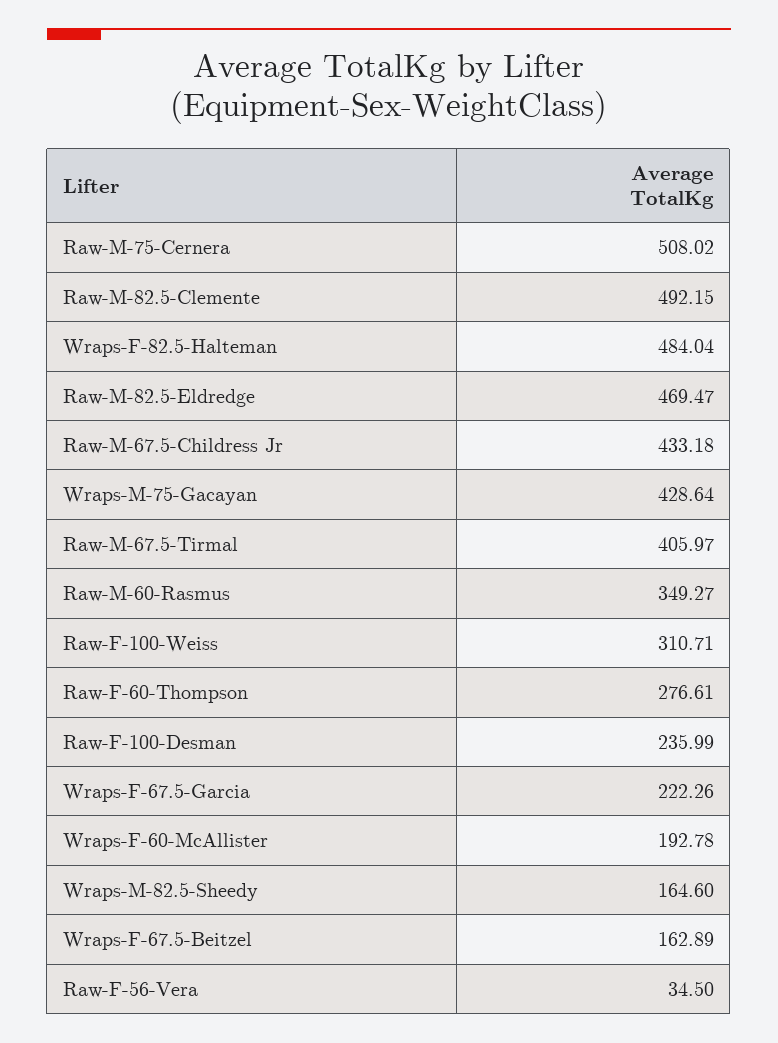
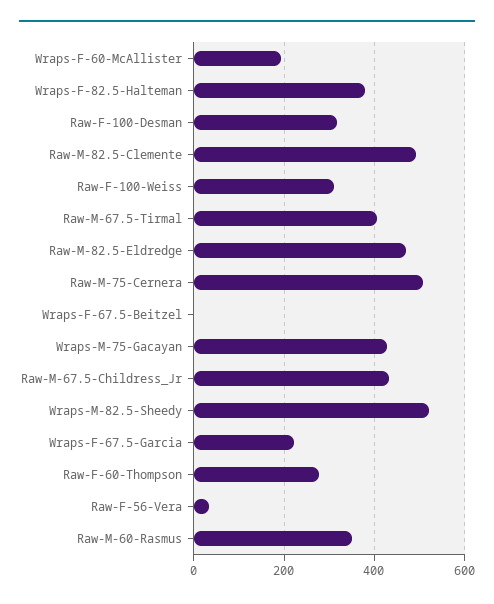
Wraps-F-82.5-Halteman: 484.04 -> 380
Raw-F-100-Desman: 235.99 -> 320
Wraps-M-82.5-Sheedy: 164.6 -> 520
Wraps-F-67.5-Beitzel: 162.89 -> 0

